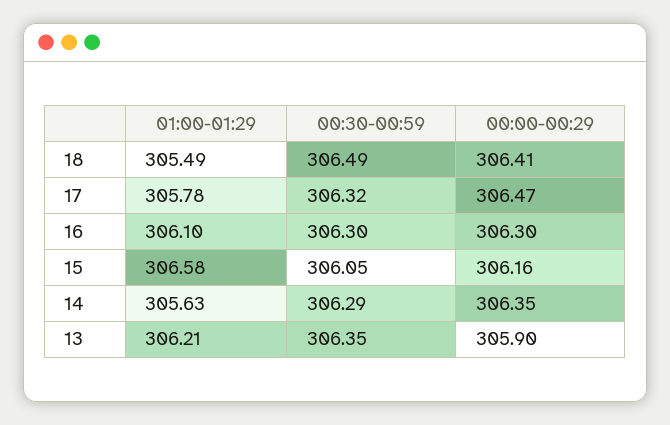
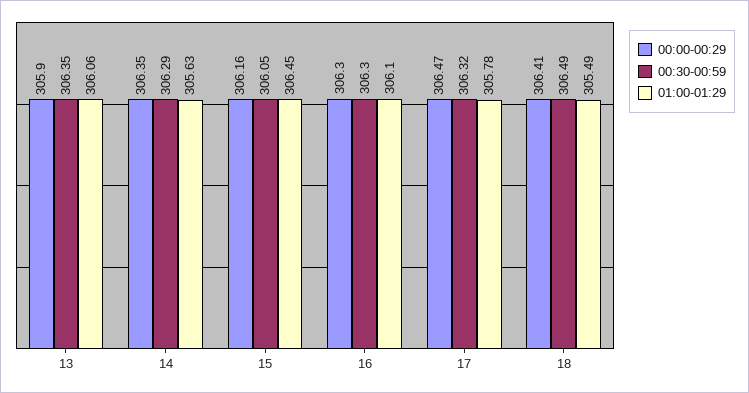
01:00-01:29, 15: 306.58 -> 306.45
01:00-01:29, 13: 306.21 -> 306.06

